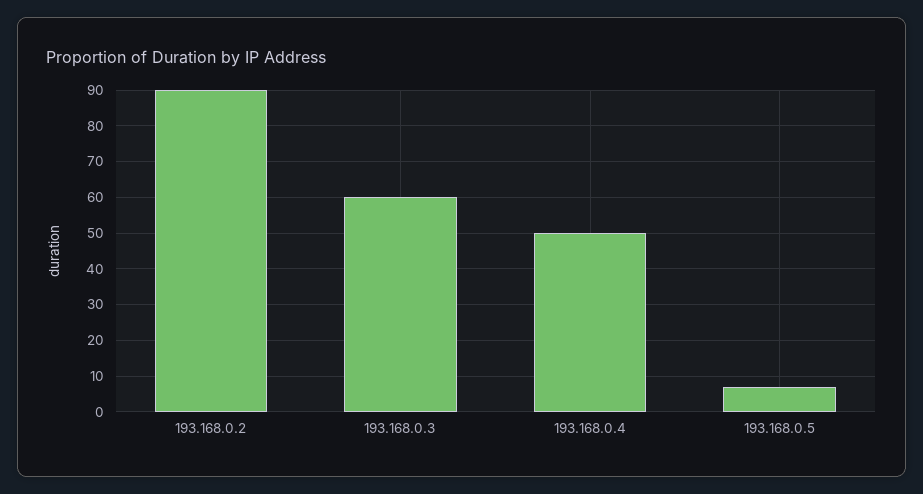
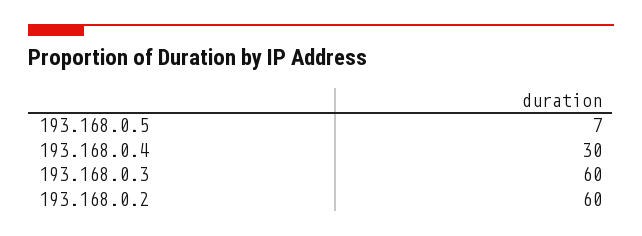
193.168.0.2: 90 -> 60
193.168.0.4: 50 -> 30

